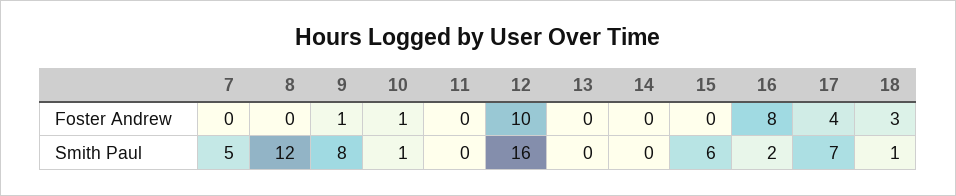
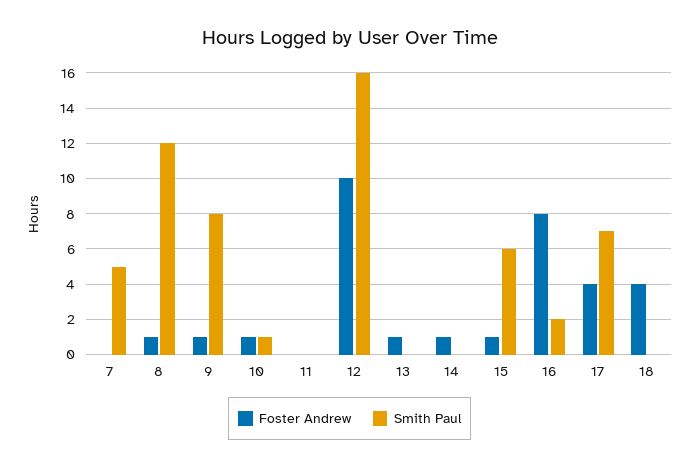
Foster Andrew, 8: 0 -> 1
Foster Andrew, 13: 0 -> 1
Foster Andrew, 14: 0 -> 1
Foster Andrew, 15: 0 -> 1
Foster Andrew, 18: 3 -> 4
Smith Paul, 18: 1 -> 0

